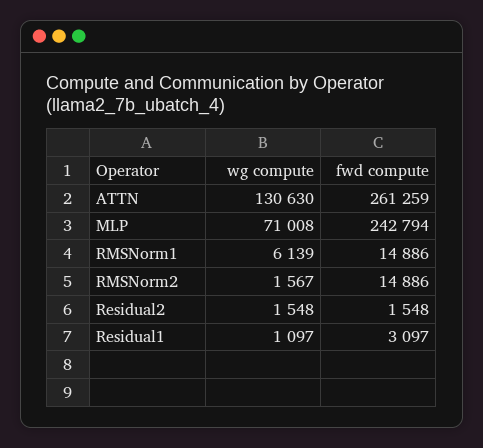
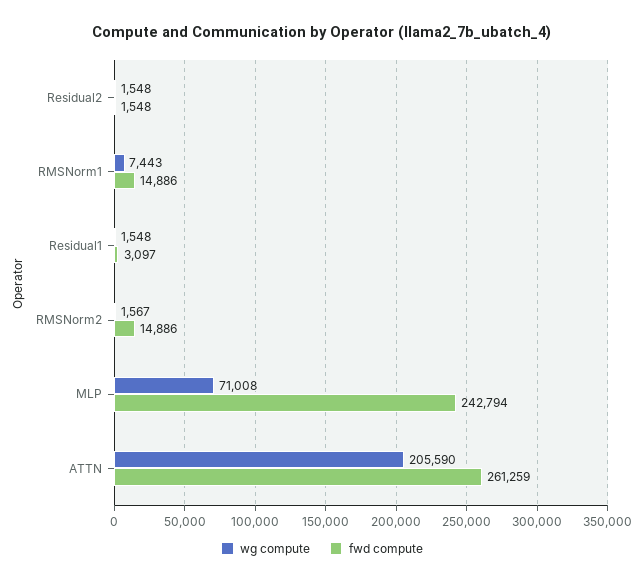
wg compute, ATTN: 130630 -> 205590
wg compute, RMSNorm1: 6139 -> 7443
wg compute, Residual1: 1097 -> 1548

